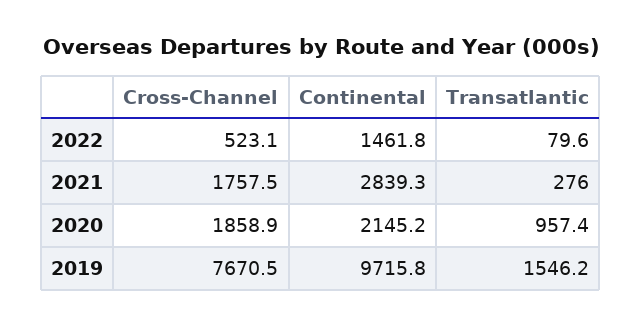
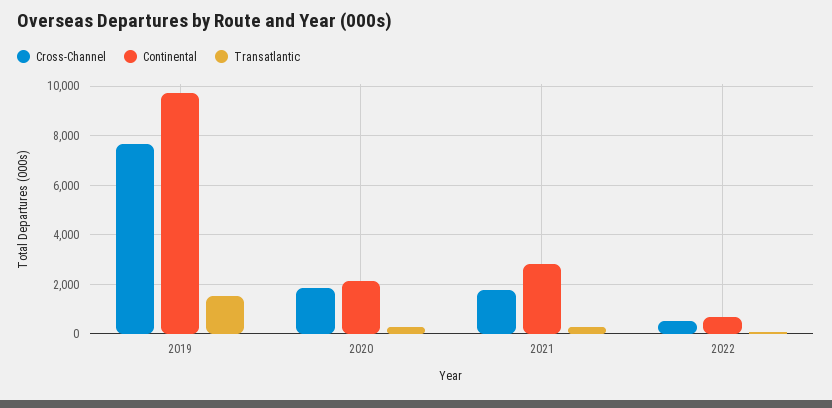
Continental, 2022: 1461.8 -> 750
Transatlantic, 2020: 957.4 -> 250

